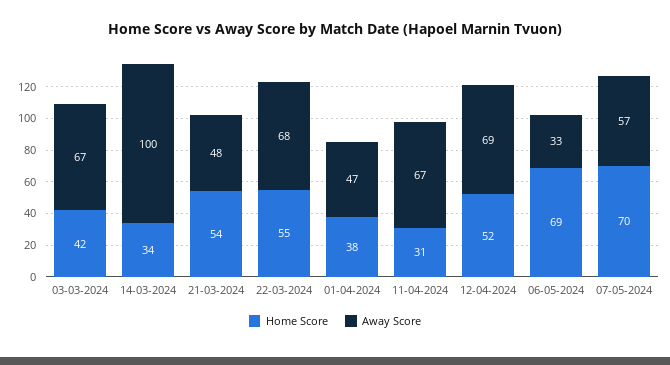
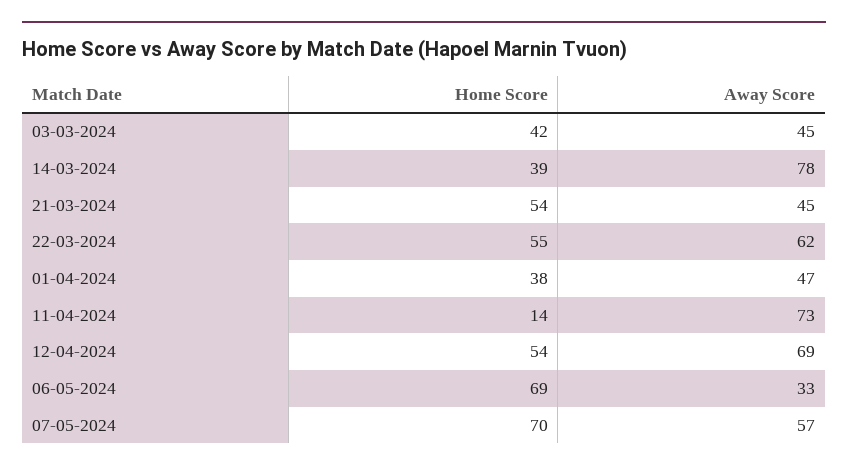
Away Score, 03-03-2024: 67 -> 45
Home Score, 14-03-2024: 34 -> 39
Away Score, 14-03-2024: 100 -> 78
Away Score, 21-03-2024: 48 -> 45
Away Score, 22-03-2024: 68 -> 62
Home Score, 11-04-2024: 31 -> 14
Away Score, 11-04-2024: 67 -> 73
Home Score, 12-04-2024: 52 -> 54

